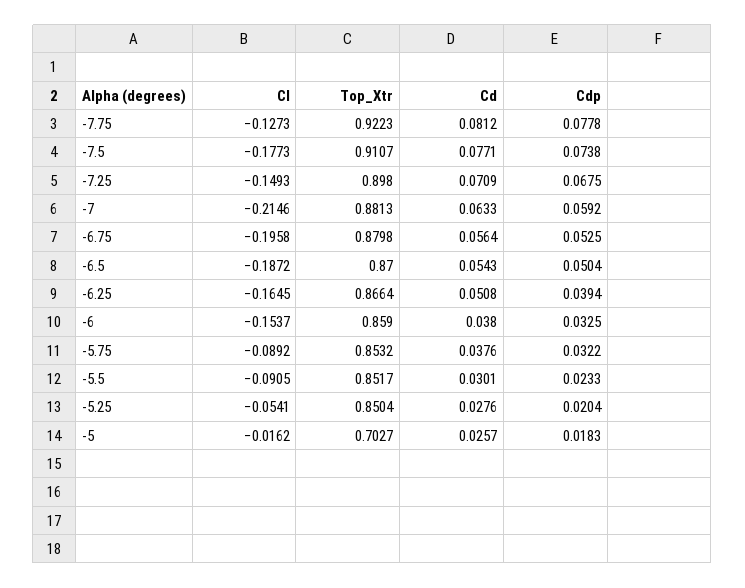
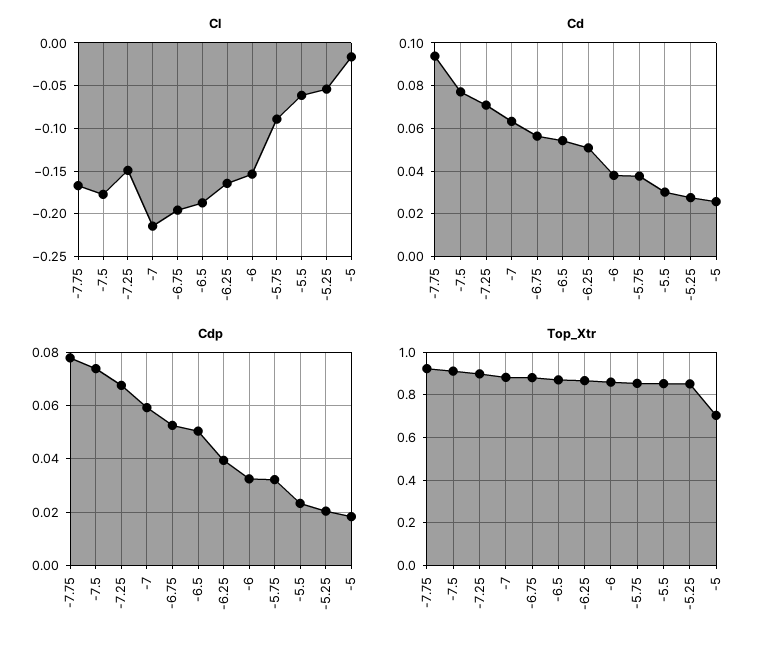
Cl, -7.75: -0.1273 -> -0.17
Cd, -7.75: 0.0812 -> 0.095
Cl, -5.5: -0.0905 -> -0.06

